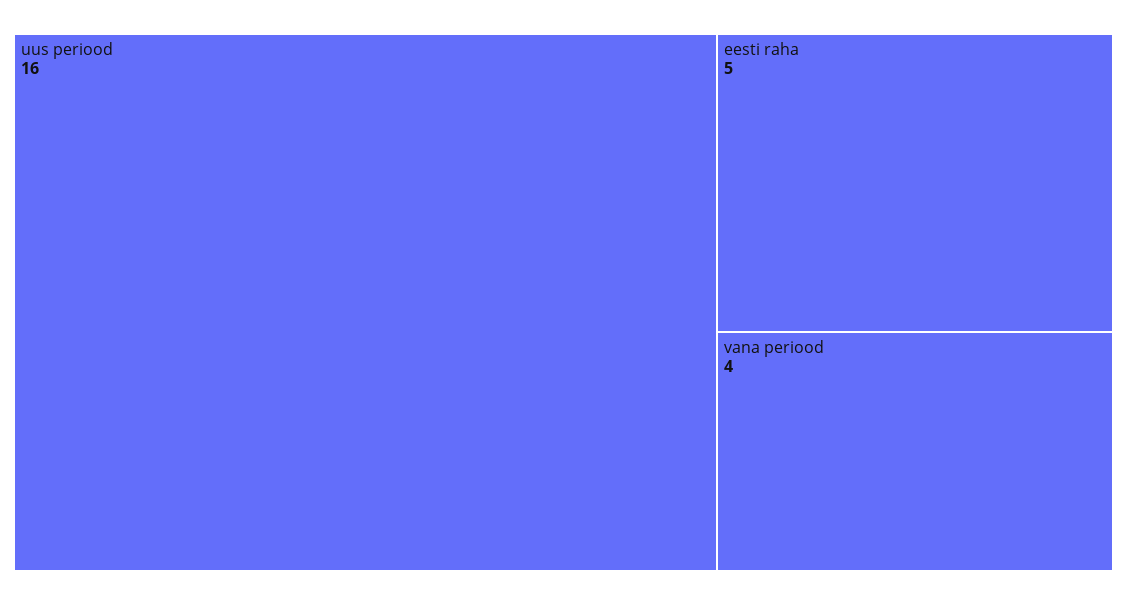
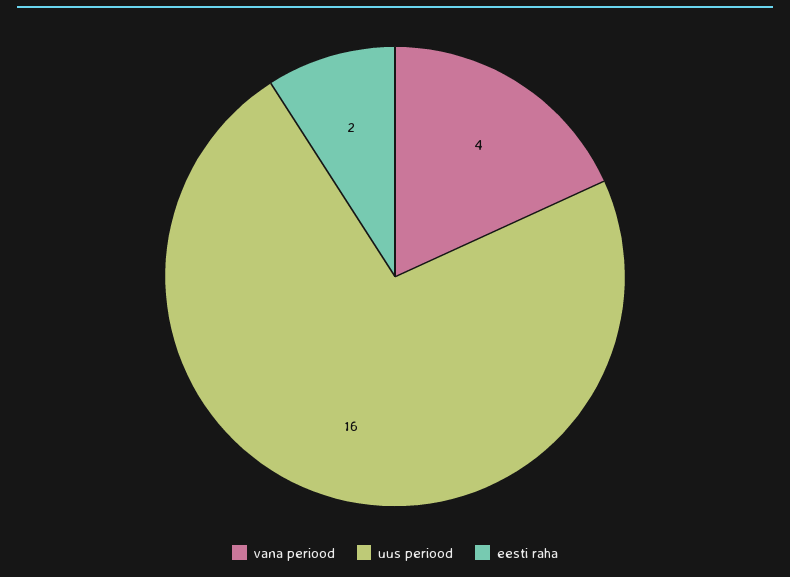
eesti raha: 5 -> 2

